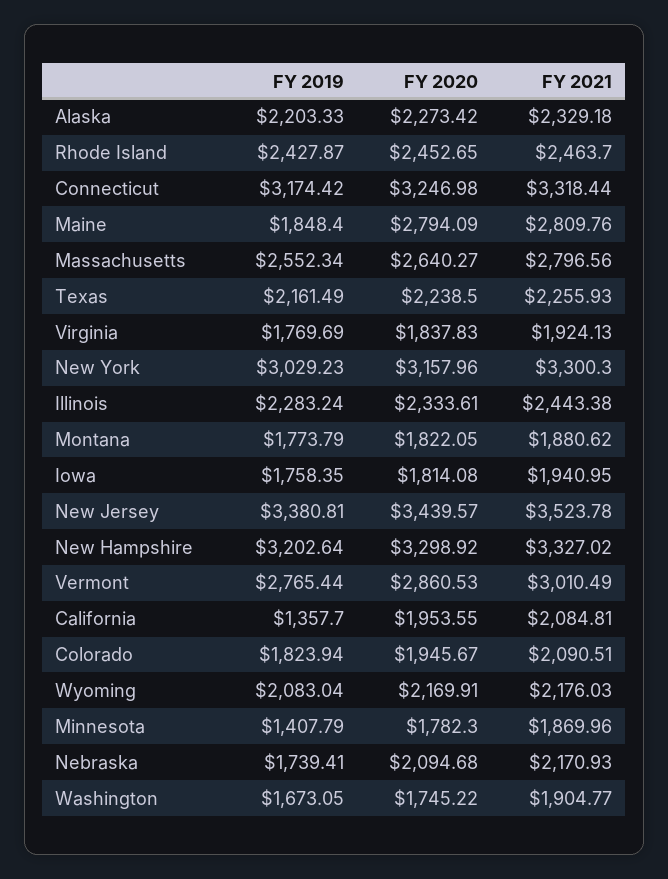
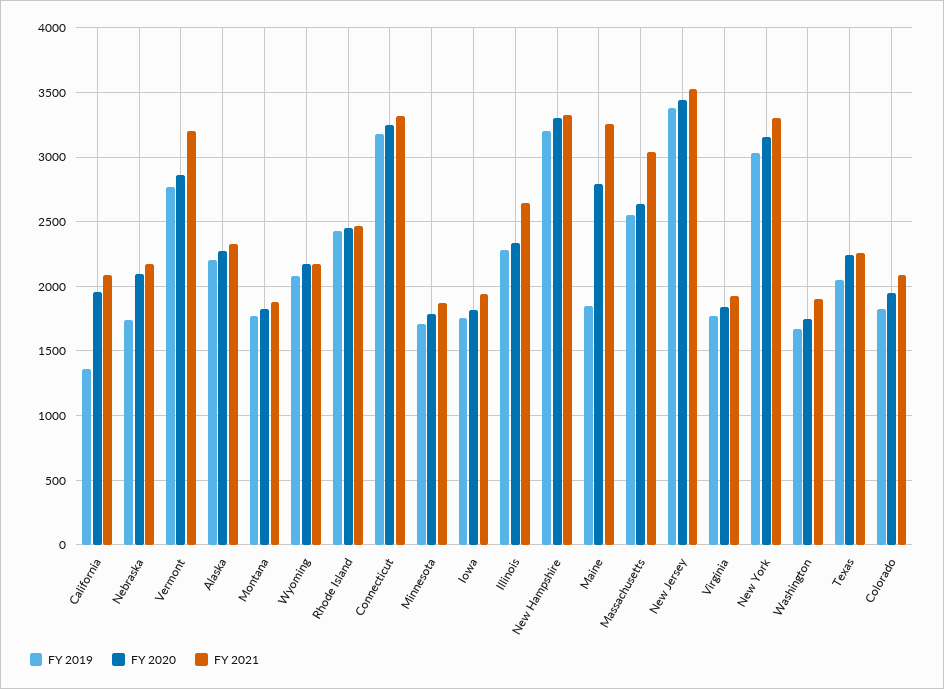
FY 2021, Maine: 2809.76 -> 3250
FY 2021, Massachusetts: 2796.56 -> 3050
FY 2019, Texas: 2161.49 -> 2050
FY 2021, Illinois: 2443.38 -> 2650
FY 2021, Vermont: 3010.49 -> 3200
FY 2019, Minnesota: 1407.79 -> 1700

